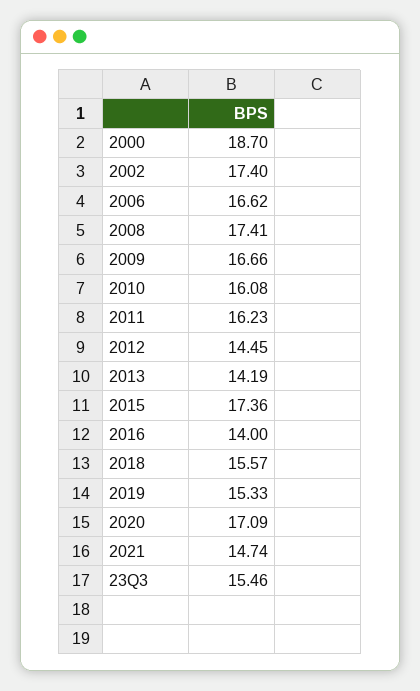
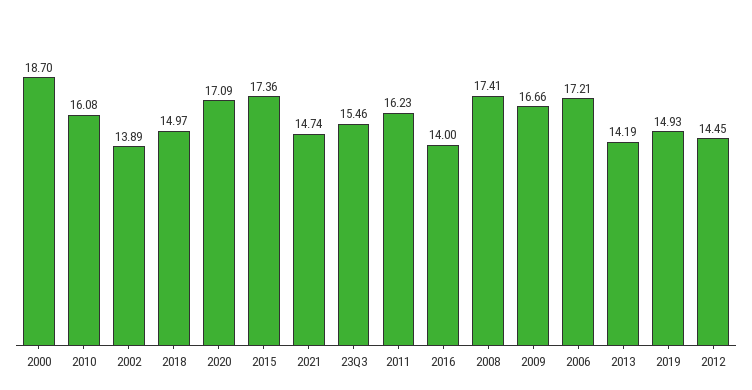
2002: 17.4 -> 13.89
2006: 16.62 -> 17.21
2018: 15.57 -> 14.97
2019: 15.33 -> 14.93

